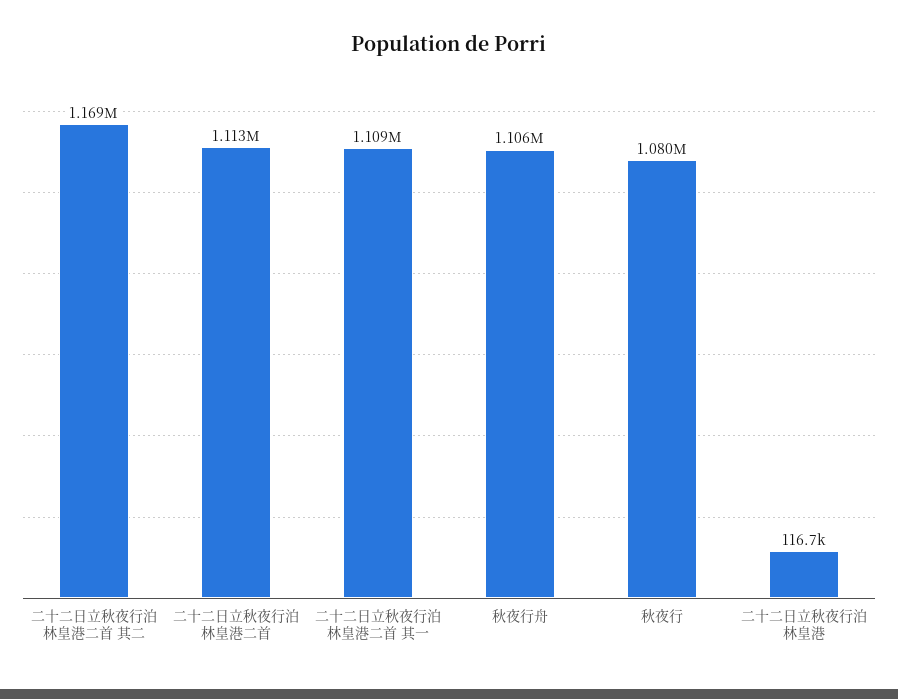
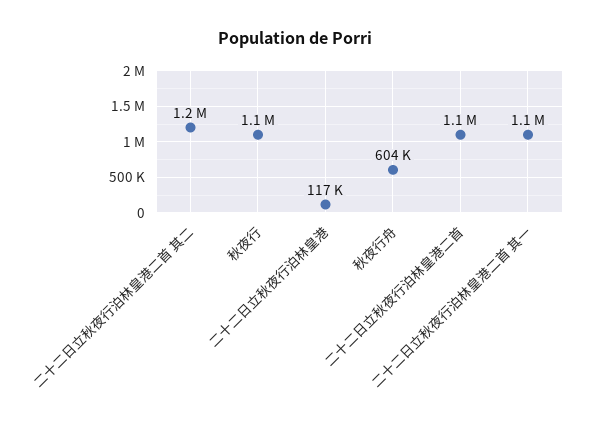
秋夜行舟: 1106000 -> 604000

